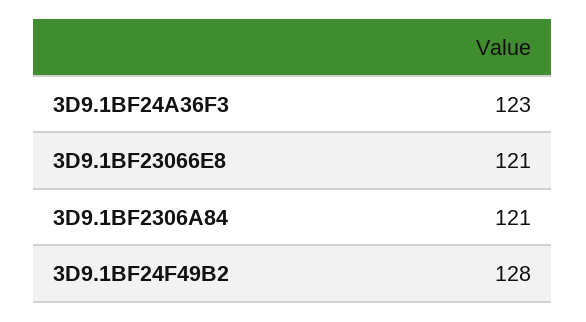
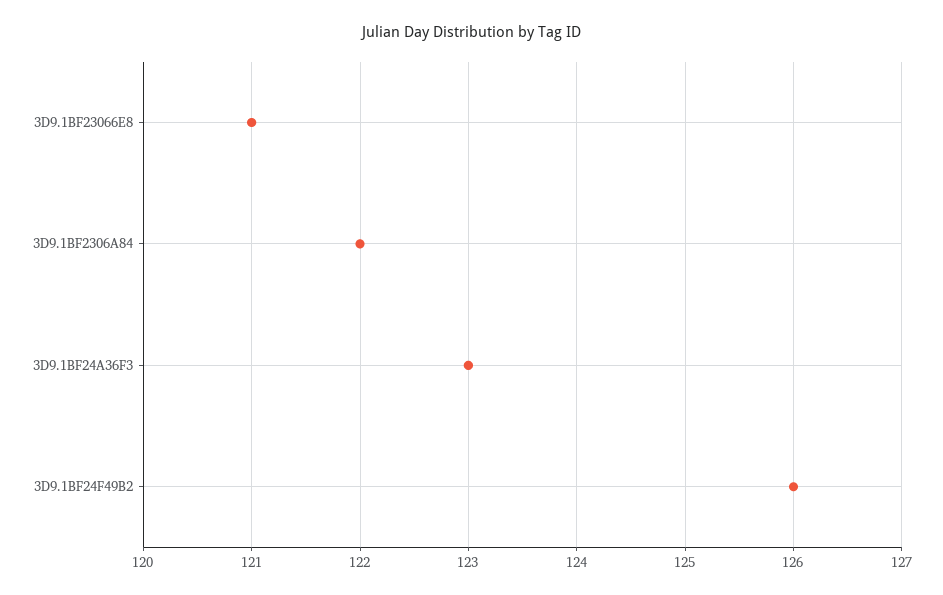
3D9.1BF2306A84: 121 -> 122
3D9.1BF24F49B2: 128 -> 126

